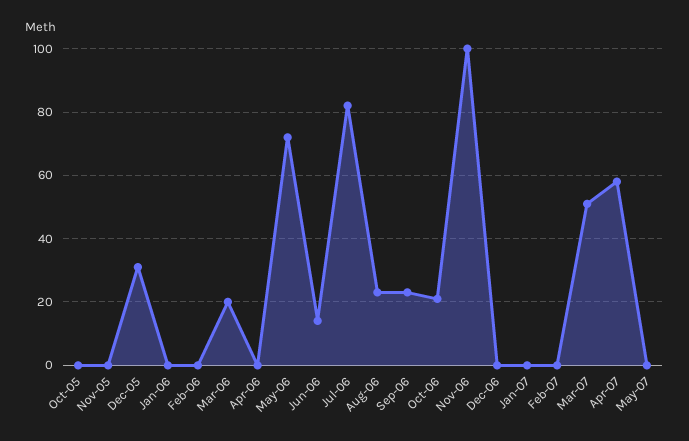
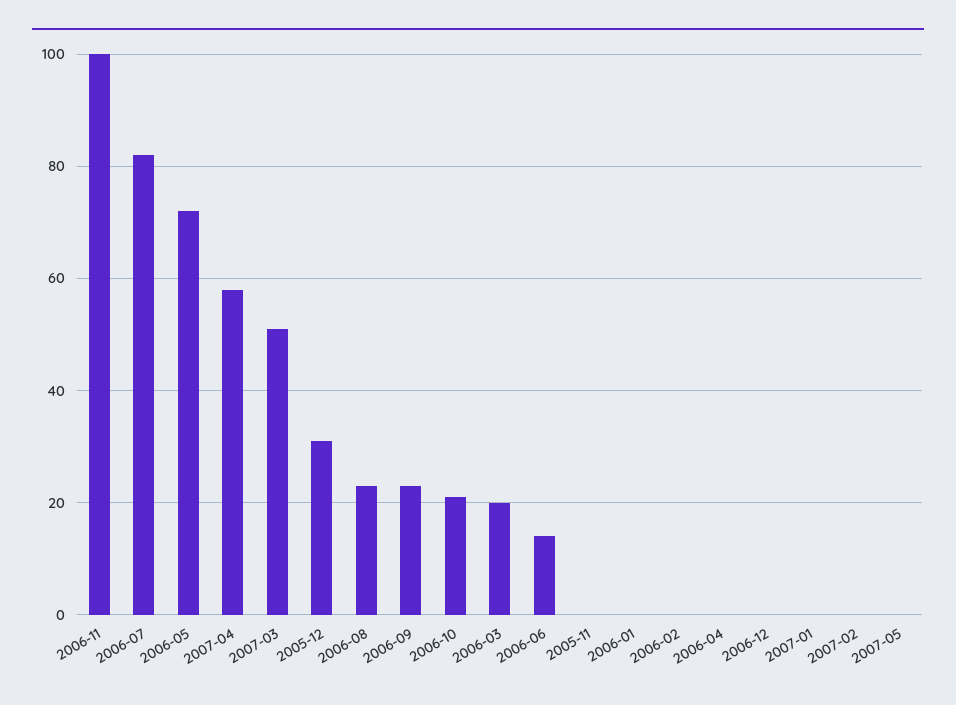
Oct-05: 0 -> none

